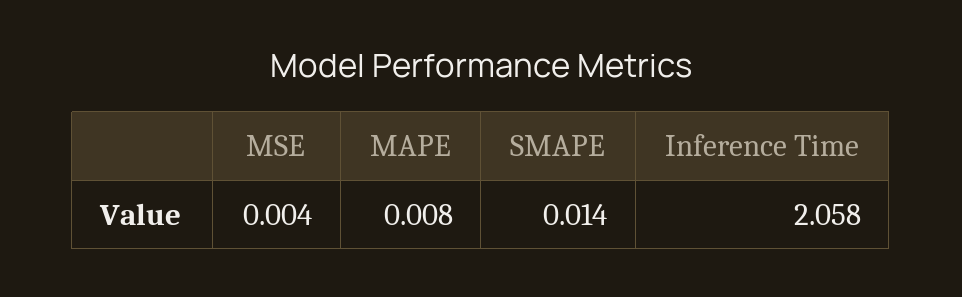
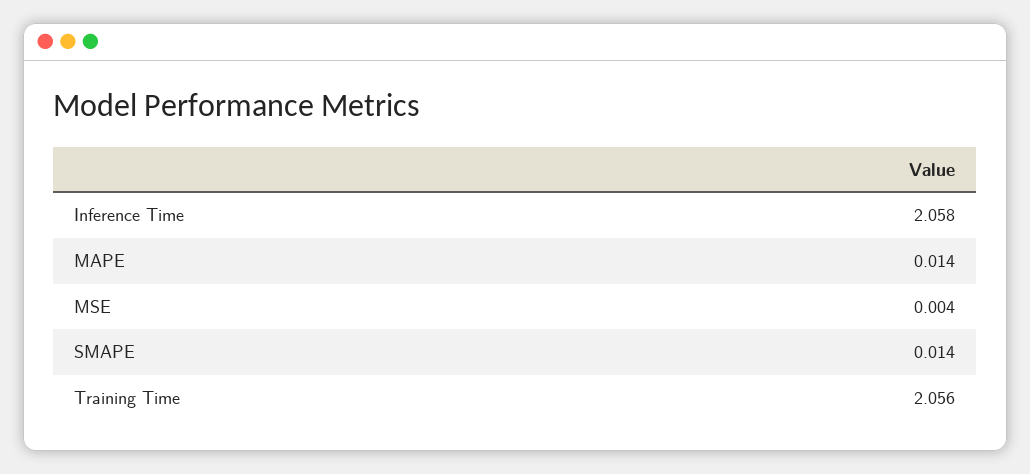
MAPE: 0.008 -> 0.014
Training Time: none -> 2.056

